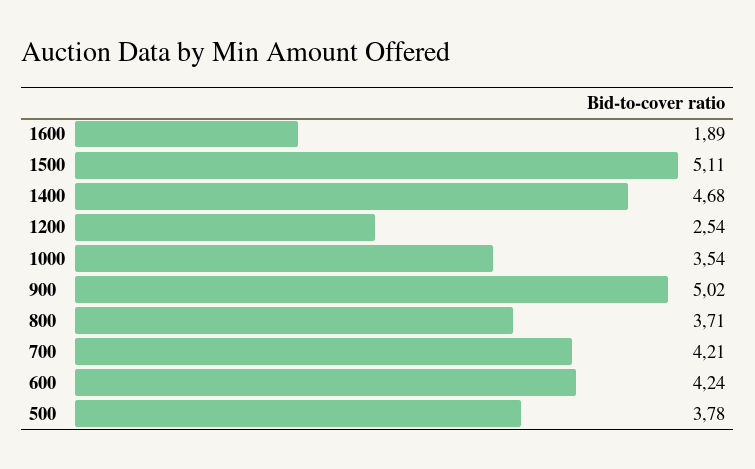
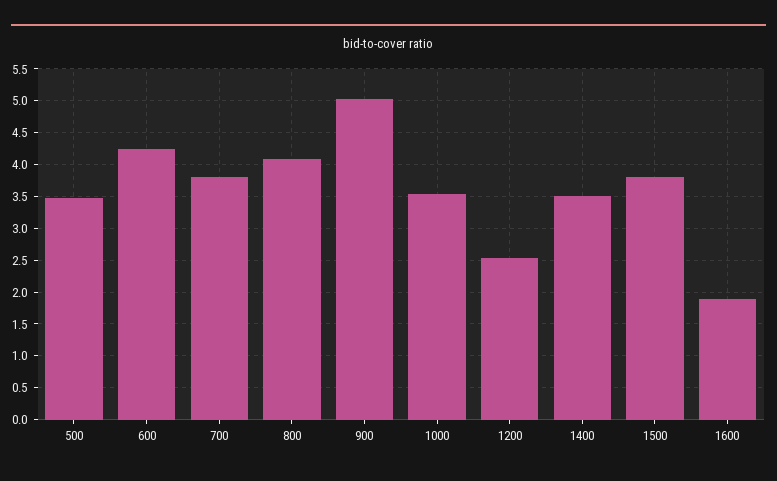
1500: 5.11 -> 3.8
1400: 4.68 -> 3.5
800: 3.71 -> 4.1
700: 4.21 -> 3.8
500: 3.78 -> 3.5

